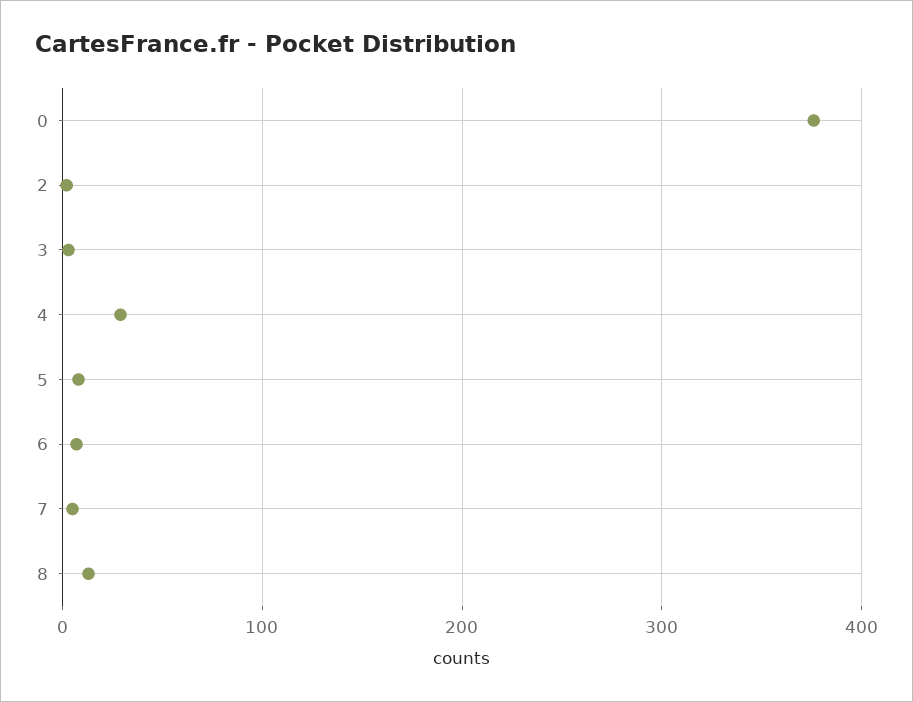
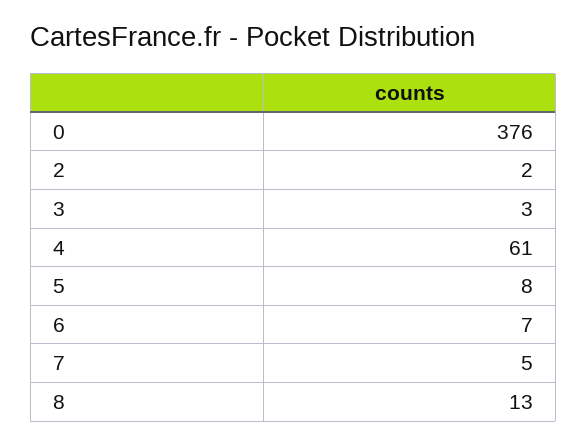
4: 30 -> 61

